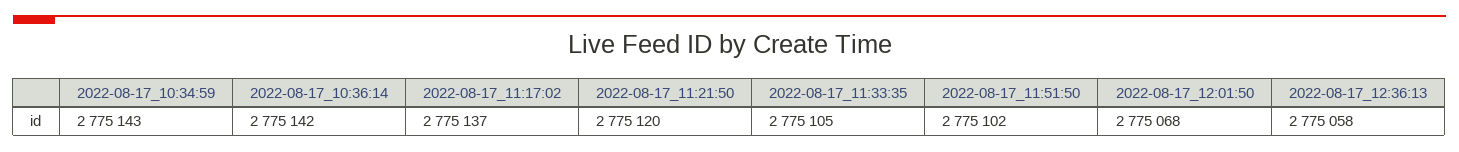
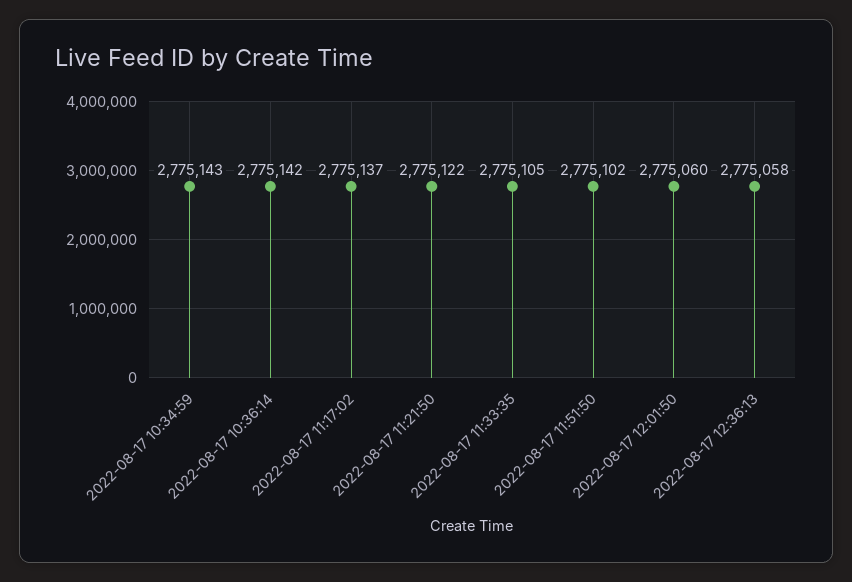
2022-08-17_11:21:50: 2775120 -> 2775122
2022-08-17_12:01:50: 2775068 -> 2775060

